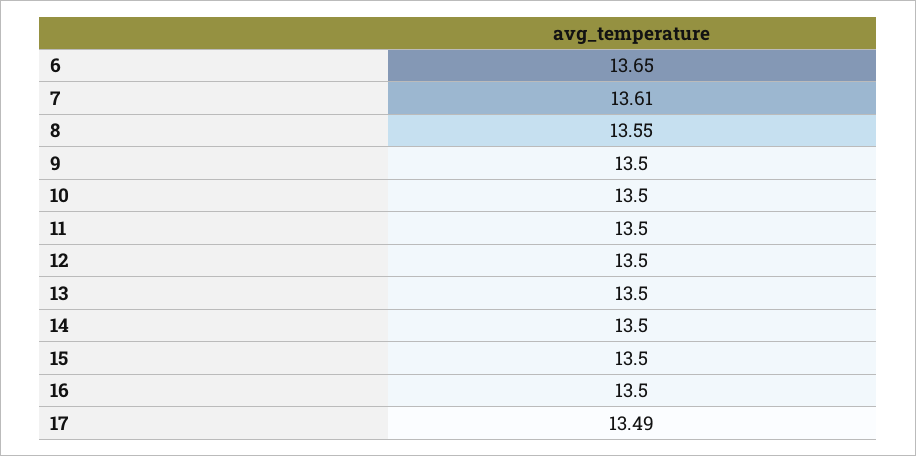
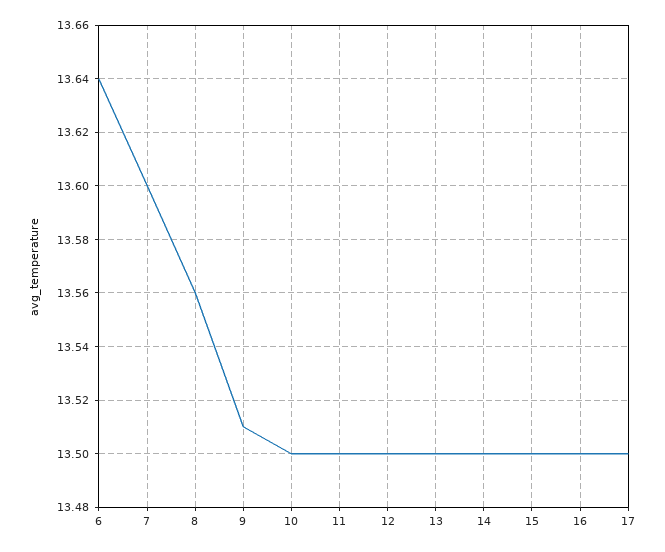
6: 13.65 -> 13.64
7: 13.61 -> 13.6
8: 13.55 -> 13.56
9: 13.5 -> 13.51
17: 13.49 -> 13.5

